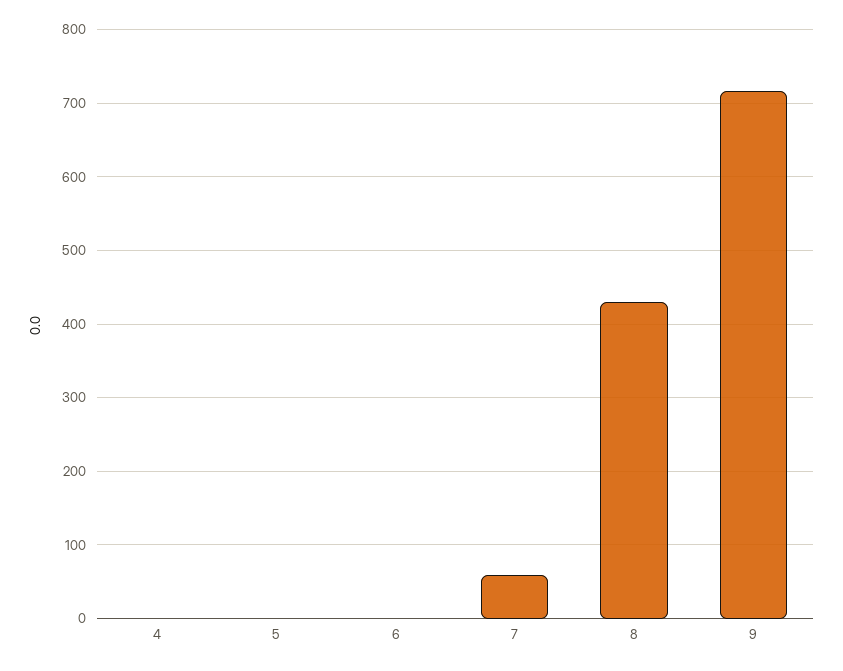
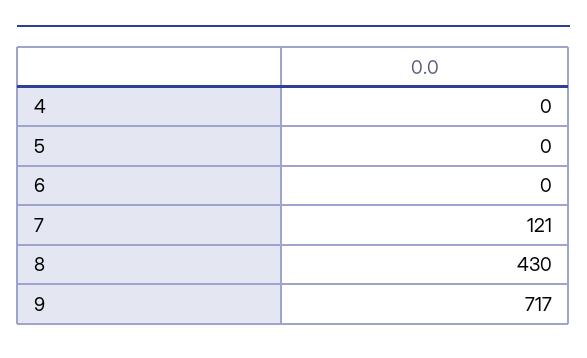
7: 60 -> 121

